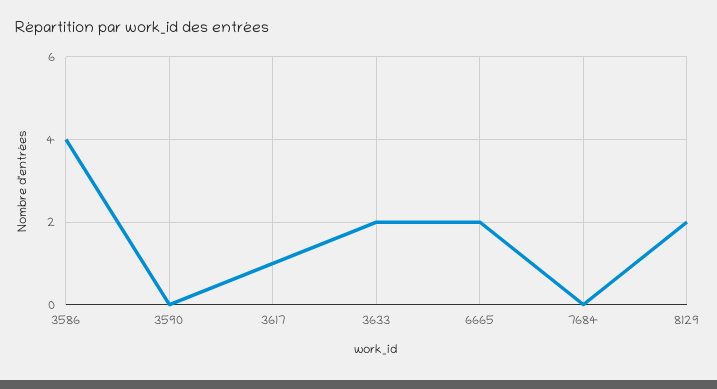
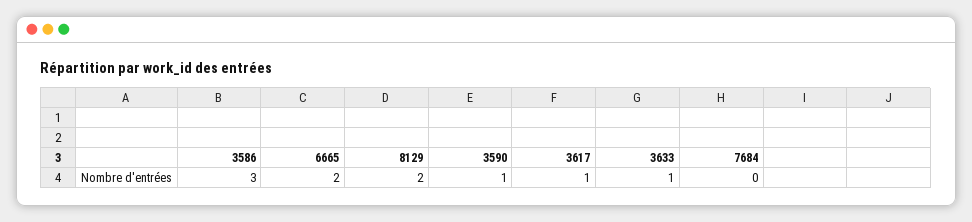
3586: 4 -> 3
3590: 0 -> 1
3633: 2 -> 1

